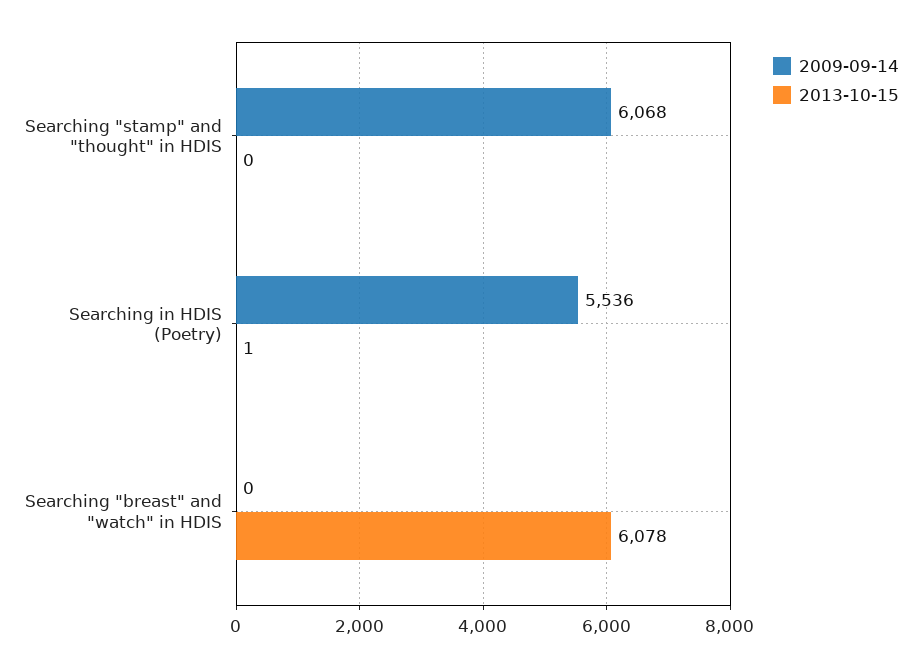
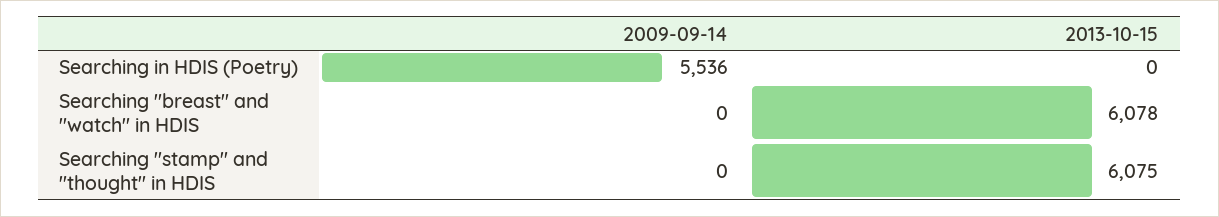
2009-09-14, Searching "stamp" and "thought" in HDIS: 6068 -> 0
2013-10-15, Searching "stamp" and "thought" in HDIS: 0 -> 6075
2013-10-15, Searching in HDIS (Poetry): 1 -> 0

